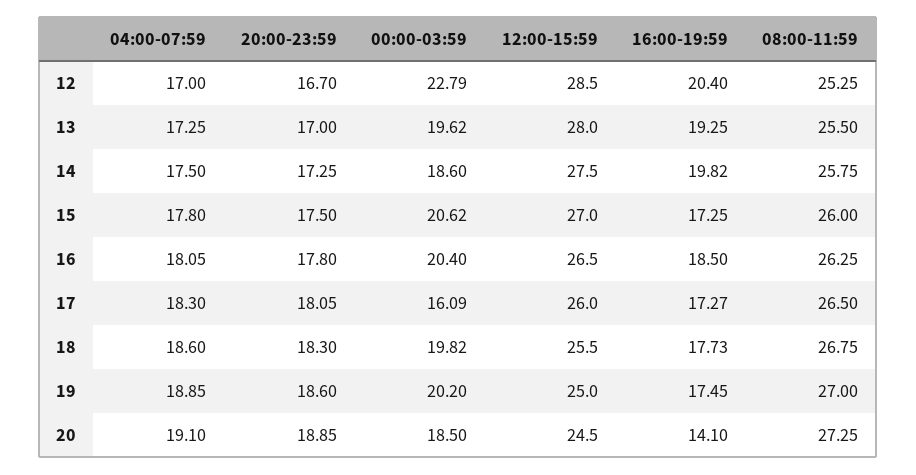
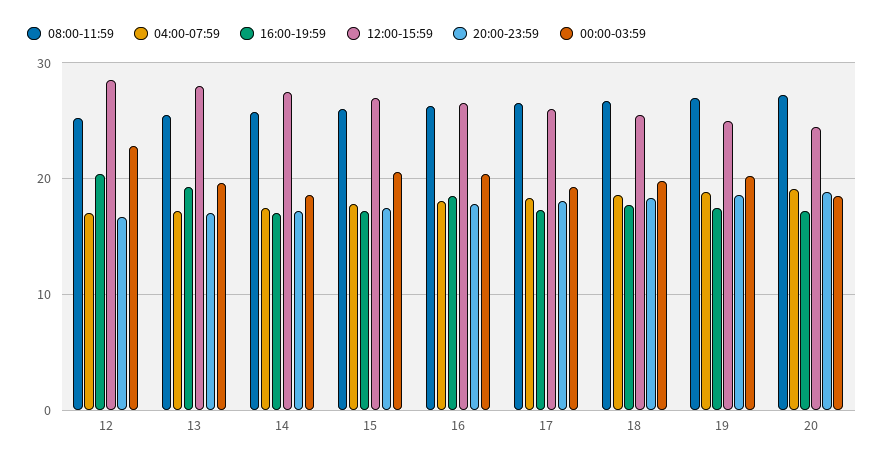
16:00-19:59, 14: 19.82 -> 17
00:00-03:59, 17: 16.09 -> 19
16:00-19:59, 20: 14.1 -> 17

